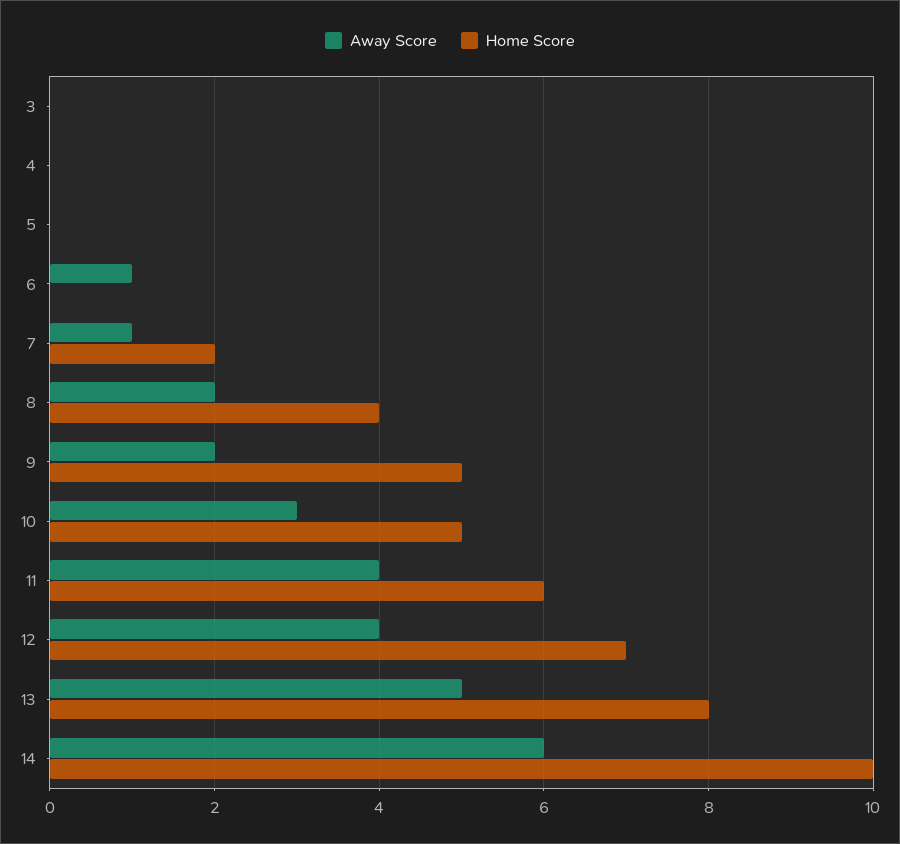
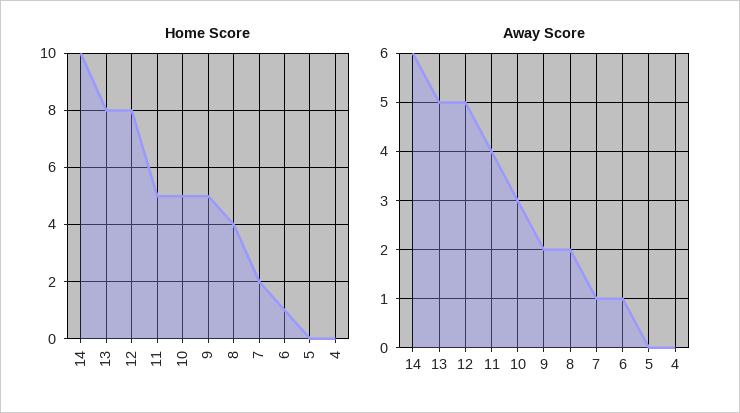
Away Score, 3: 0 -> none
Home Score, 3: 0 -> none
Home Score, 6: 0 -> 1
Home Score, 11: 6 -> 5
Away Score, 12: 4 -> 5
Home Score, 12: 7 -> 8

